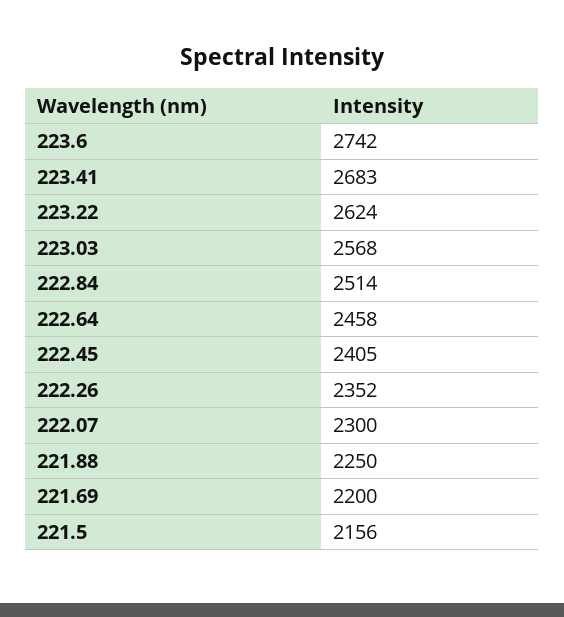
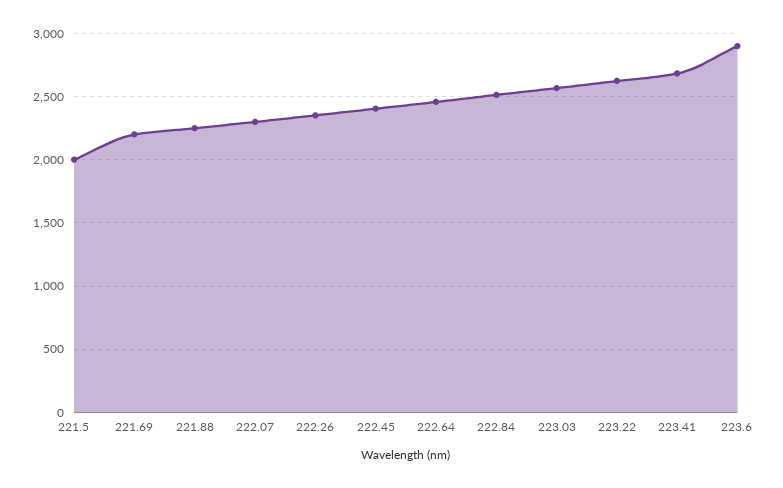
223.6: 2742 -> 2900
221.5: 2156 -> 2000

